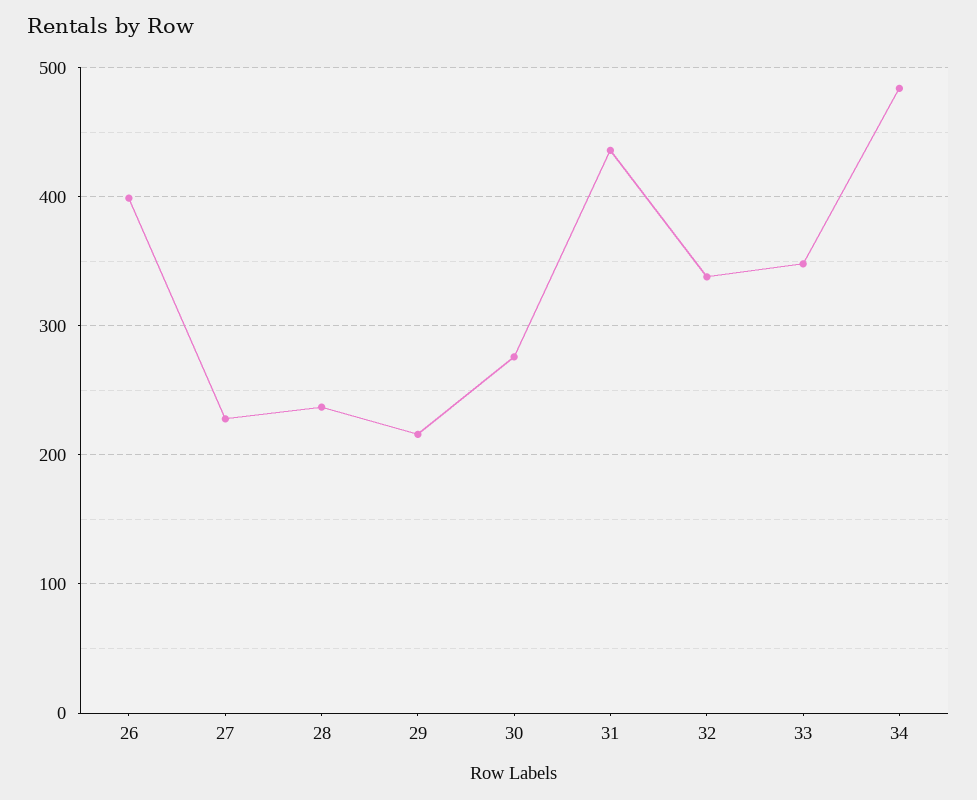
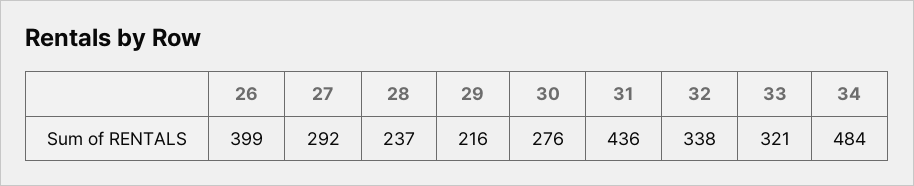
27: 230 -> 292
33: 350 -> 321

